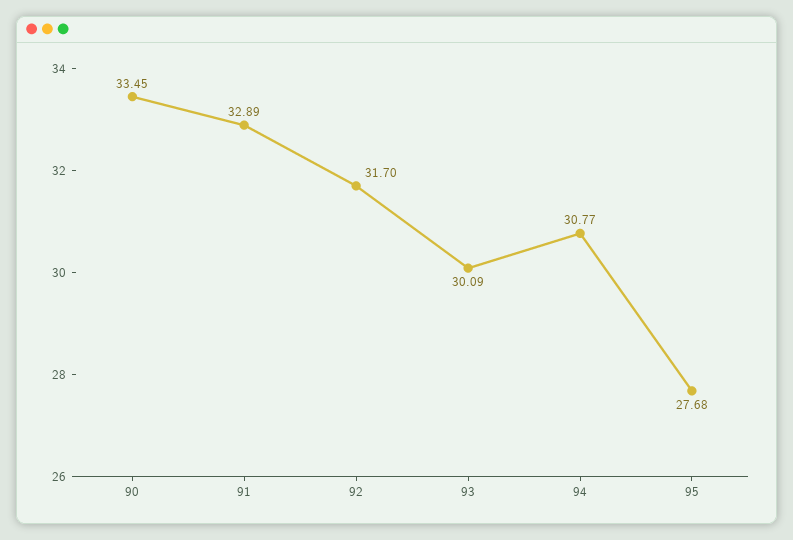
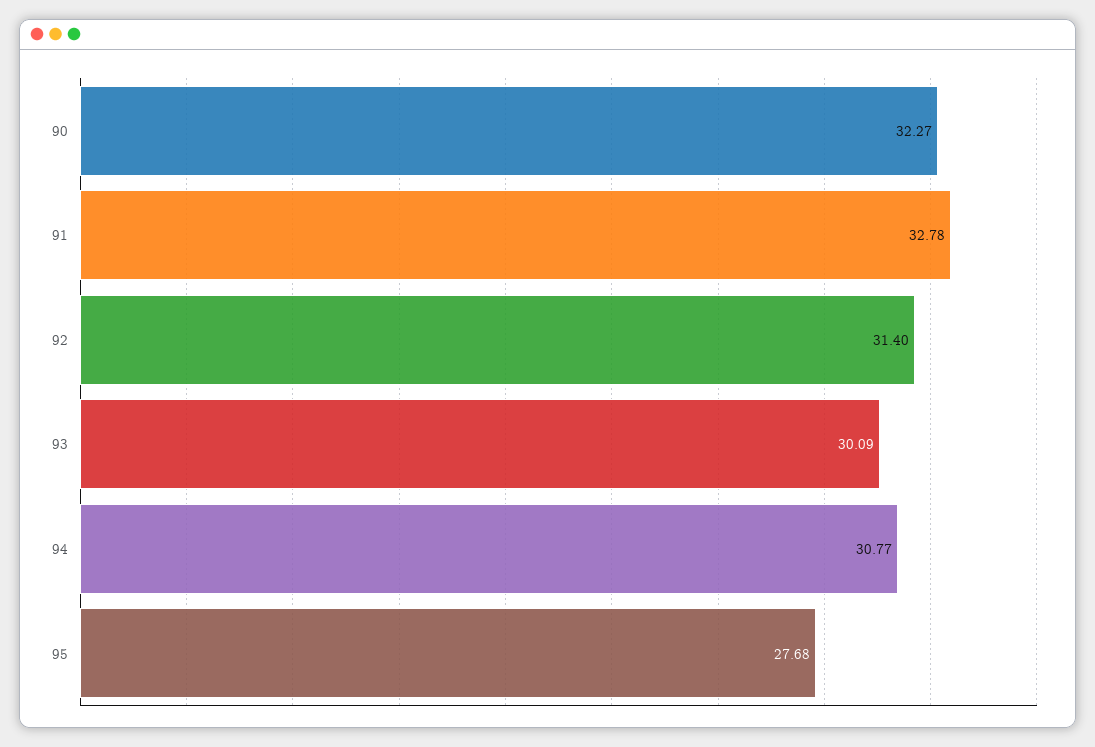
90: 33.45 -> 32.27
91: 32.89 -> 32.78
92: 31.7 -> 31.4

